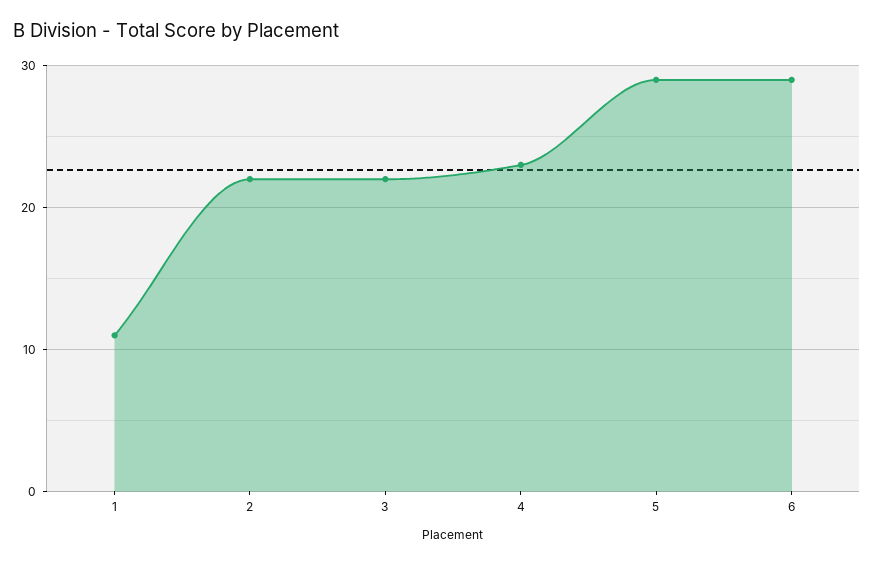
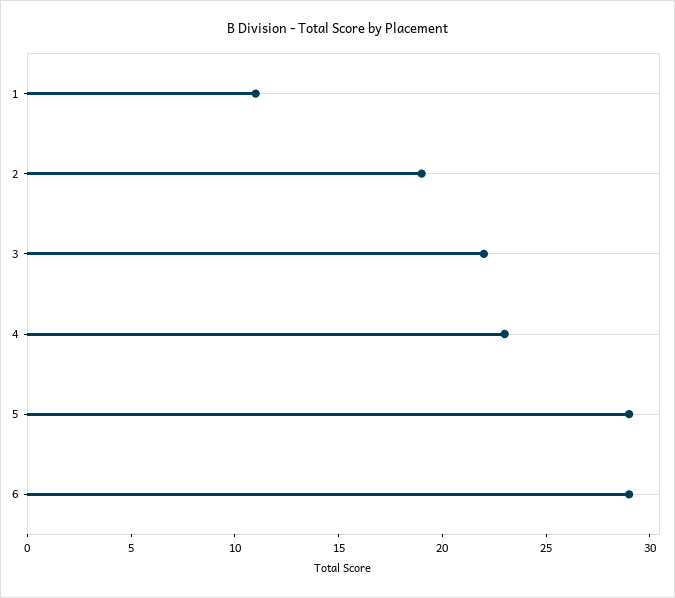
2: 22 -> 19

